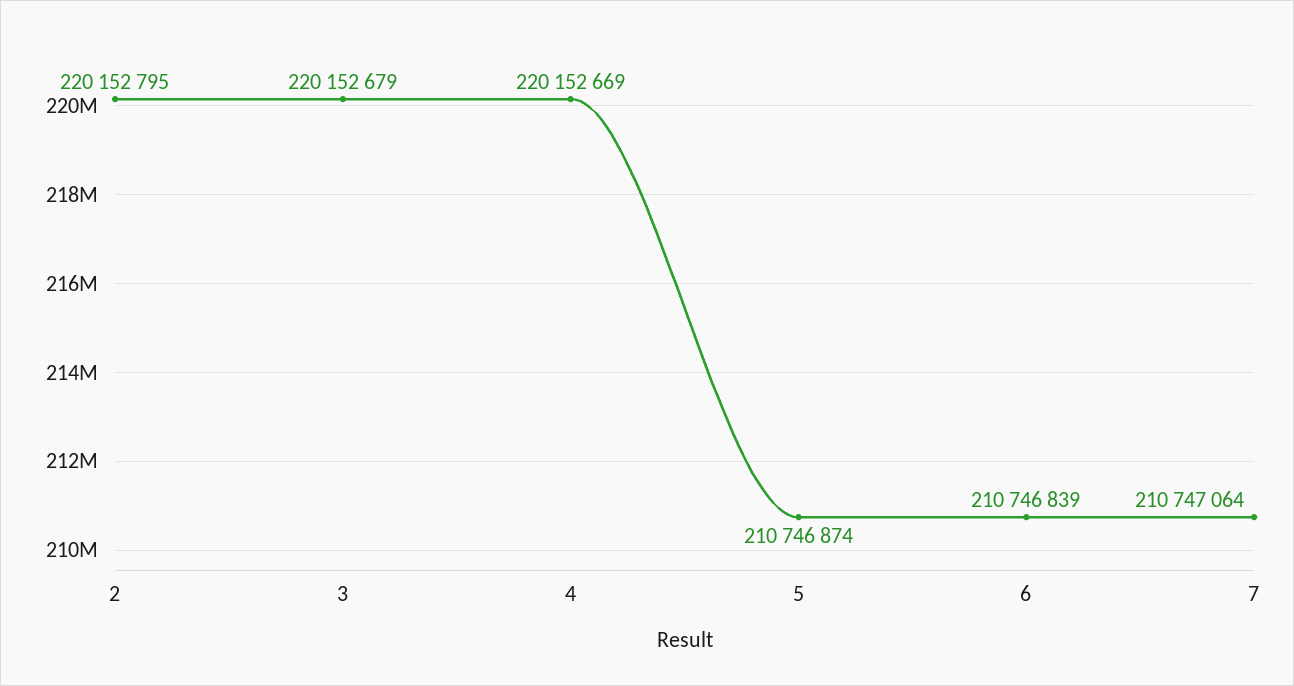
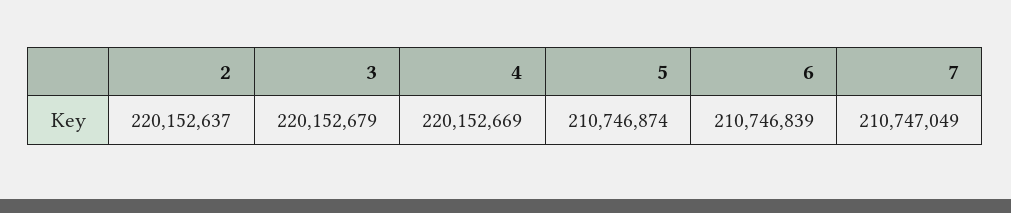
2: 220152795 -> 220152637
7: 210747064 -> 210747049

